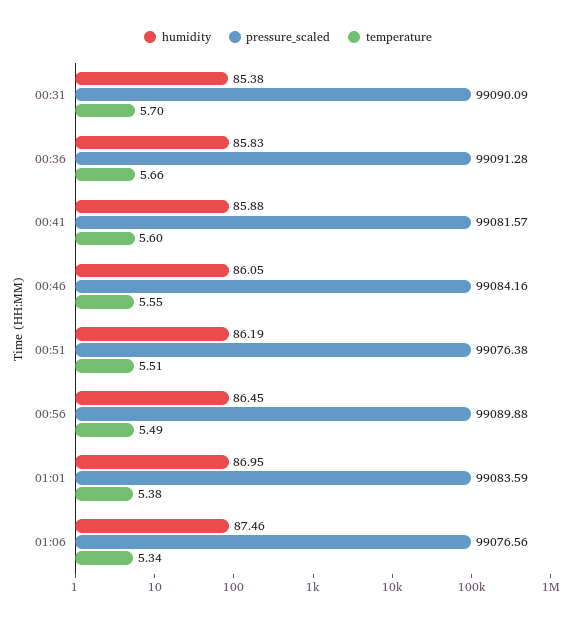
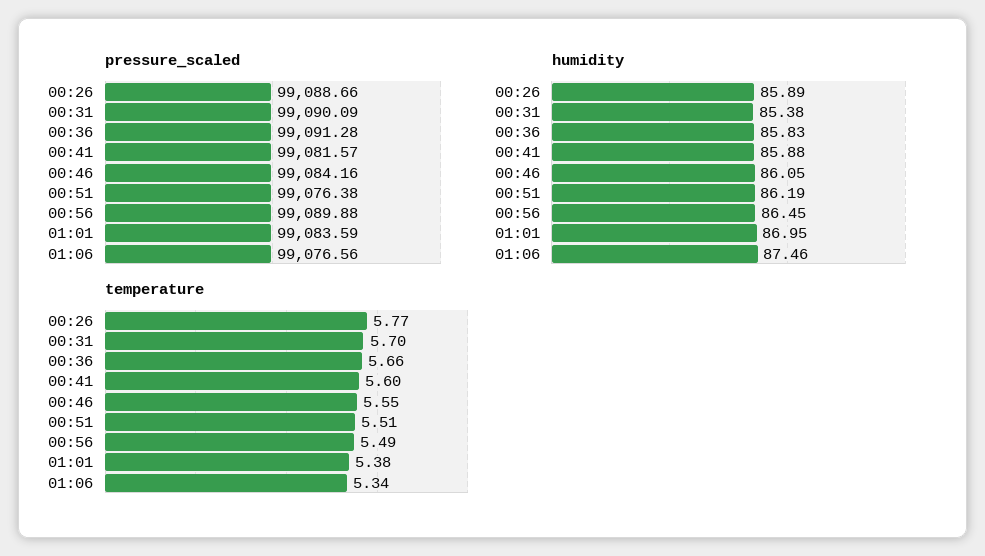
pressure_scaled, 00:26: none -> 99088.66
humidity, 00:26: none -> 85.89
temperature, 00:26: none -> 5.77

